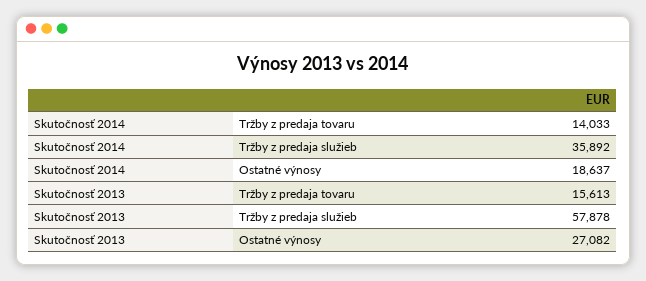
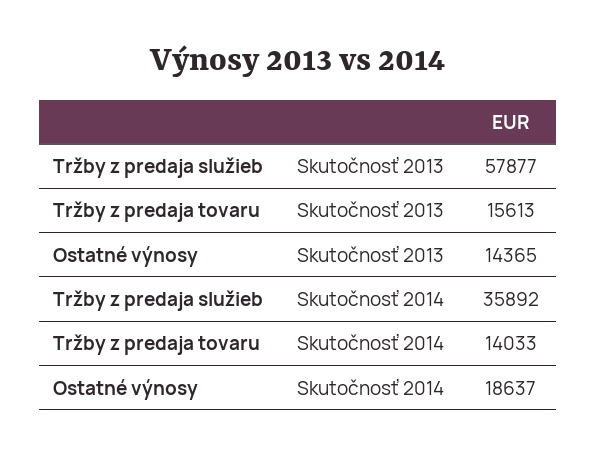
Skutočnosť 2013, Tržby z predaja služieb: 57878 -> 57877
Skutočnosť 2013, Ostatné výnosy: 27082 -> 14365

